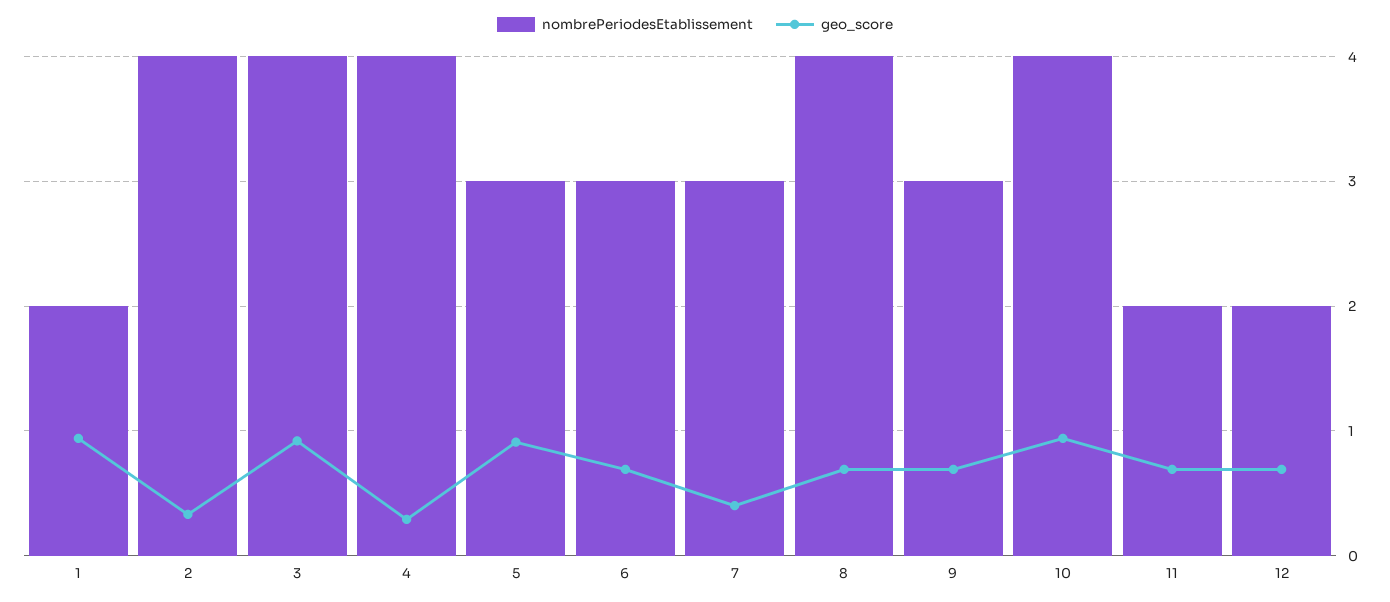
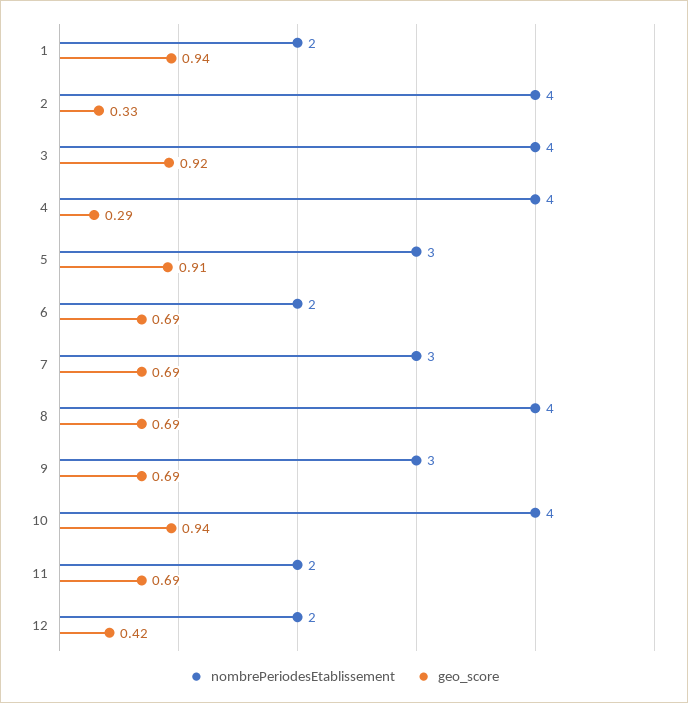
nombrePeriodesEtablissement, 6: 3 -> 2
geo_score, 7: 0.4 -> 0.69
geo_score, 12: 0.7 -> 0.42

